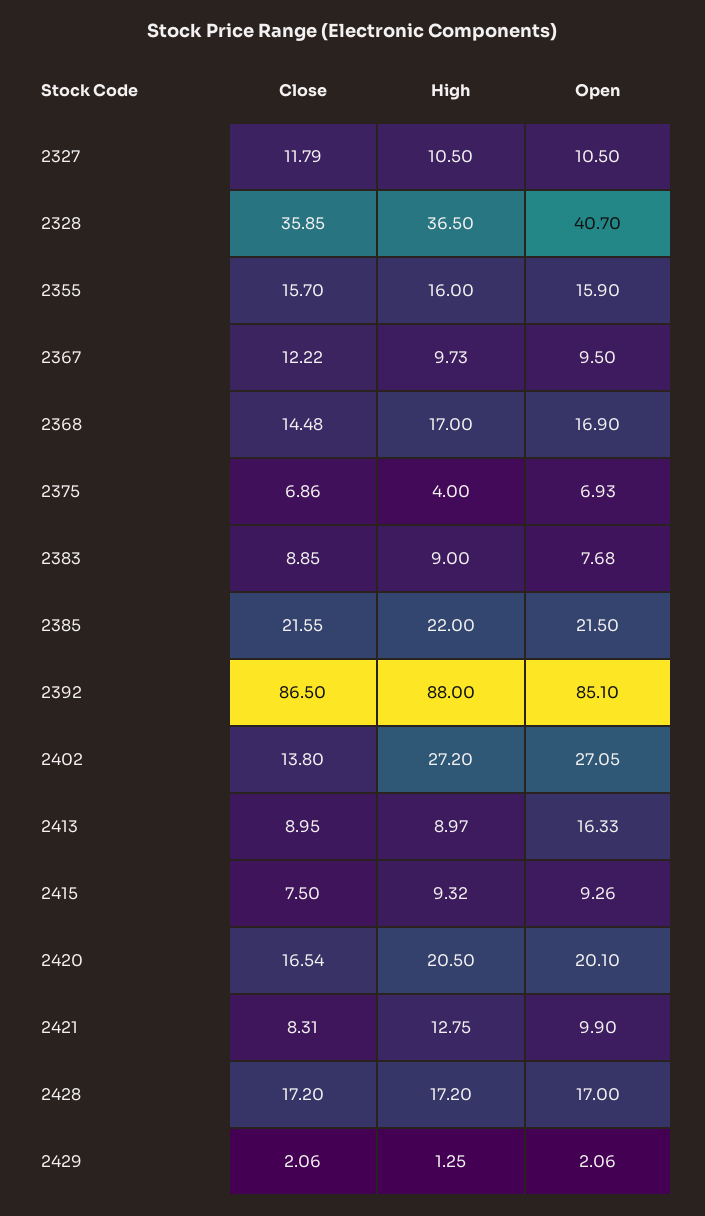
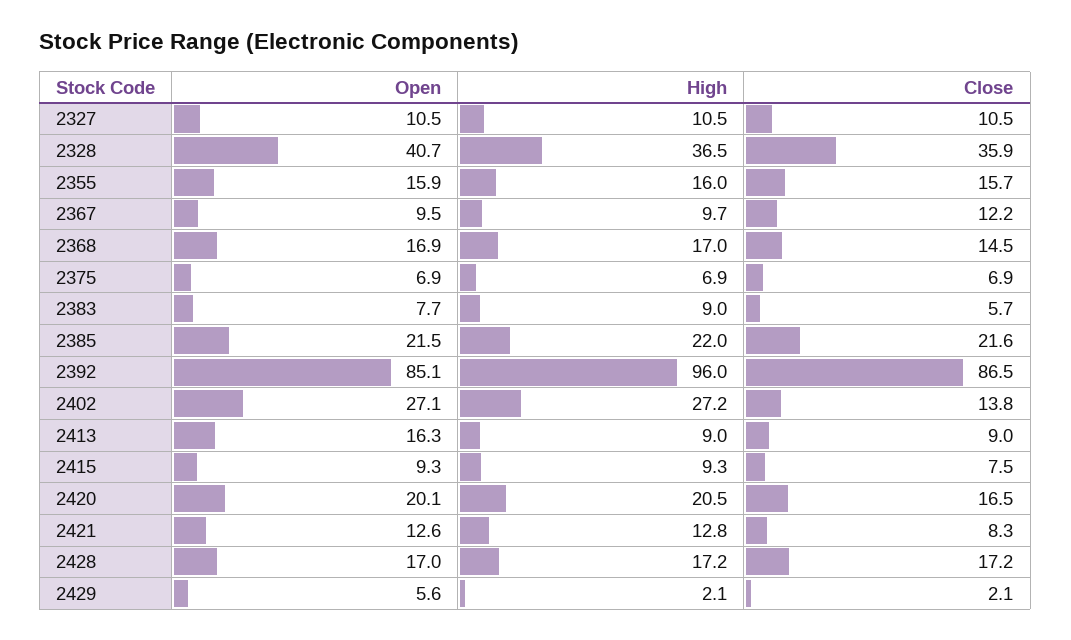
Close, 2327: 11.79 -> 10.5
High, 2375: 4 -> 6.9
Close, 2383: 8.85 -> 5.7
High, 2392: 88 -> 96
Open, 2421: 9.9 -> 12.6
High, 2429: 1.25 -> 2.1
Open, 2429: 2.06 -> 5.6

